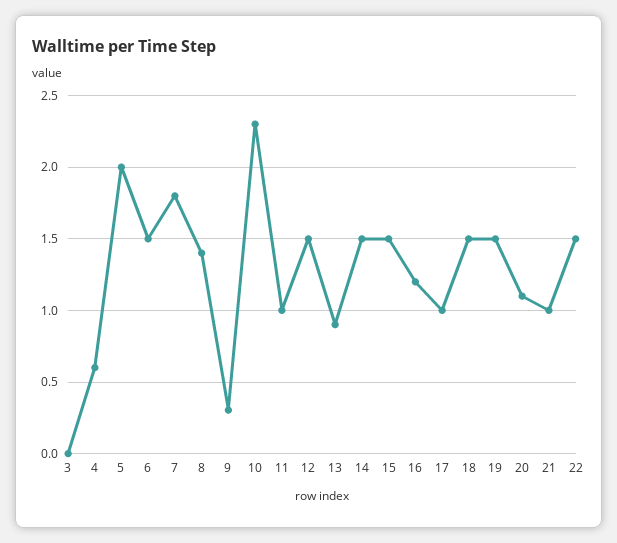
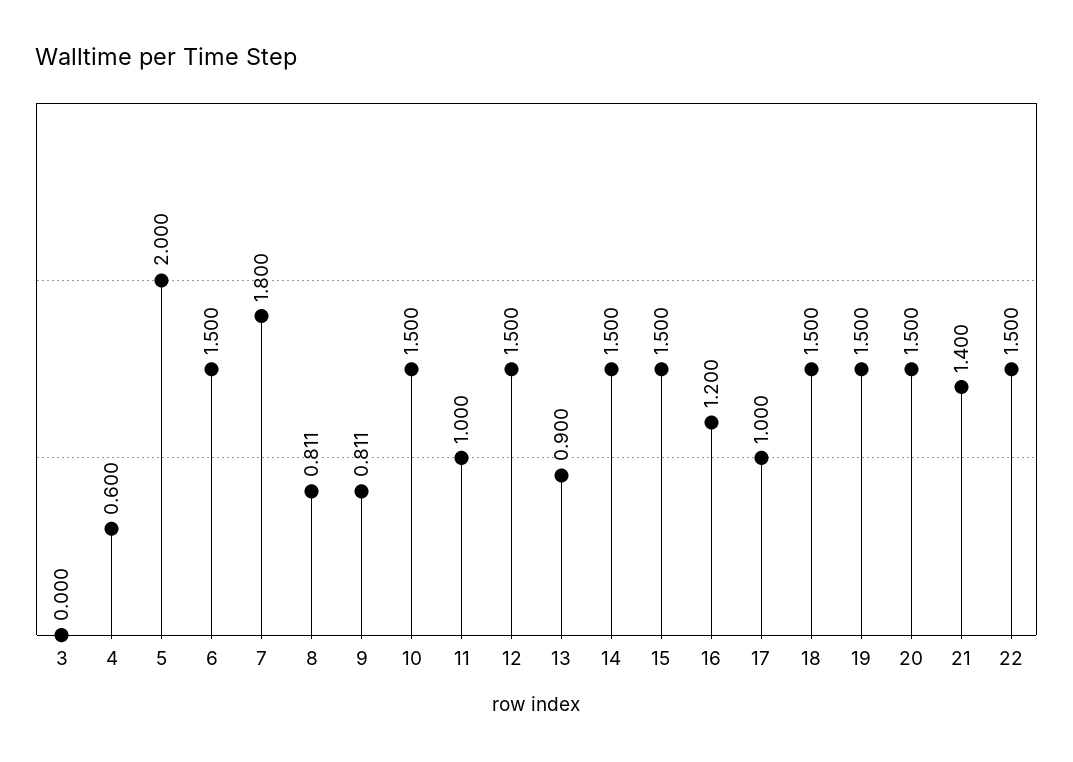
8: 1.4 -> 0.811
9: 0.3 -> 0.811
10: 2.3 -> 1.5
20: 1.1 -> 1.5
21: 1 -> 1.4

